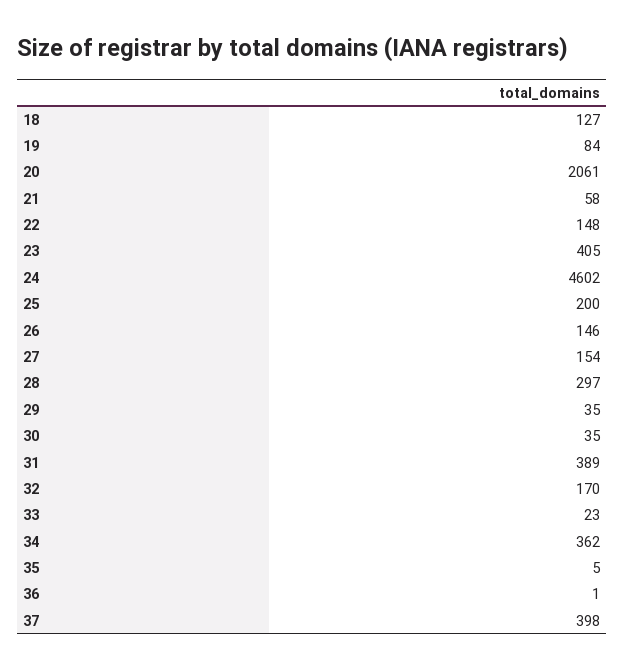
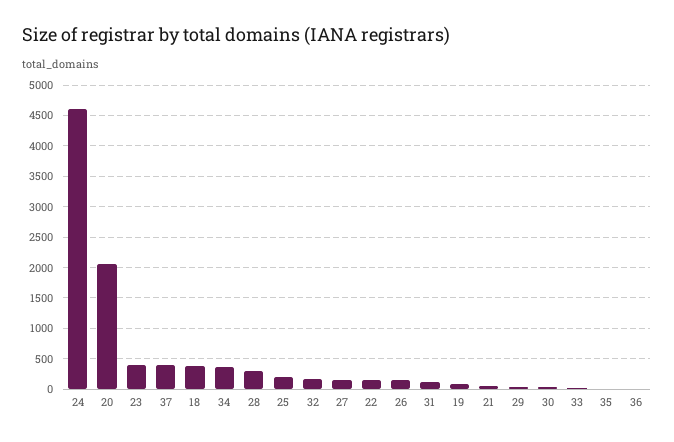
18: 127 -> 400
31: 389 -> 100

